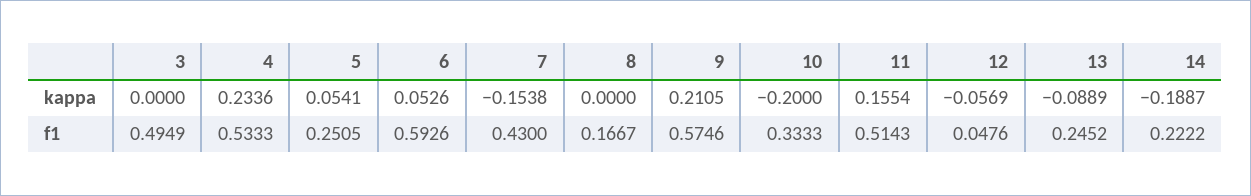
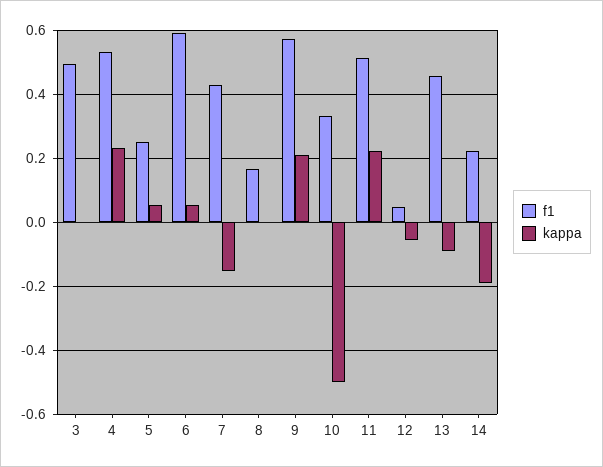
kappa, 10: -0.2 -> -0.5
kappa, 11: 0.1554 -> 0.22
f1, 13: 0.2452 -> 0.46

